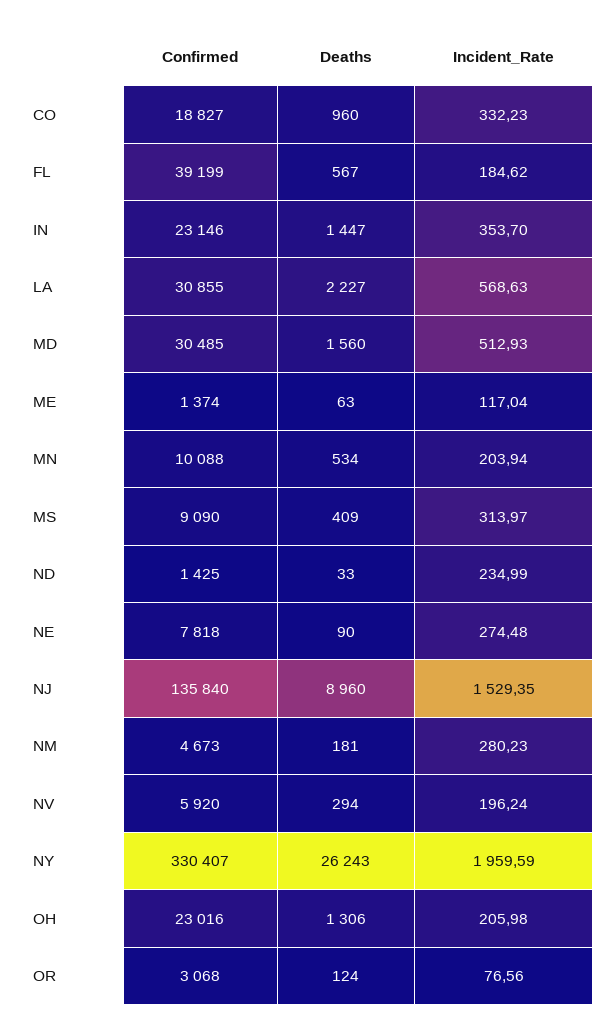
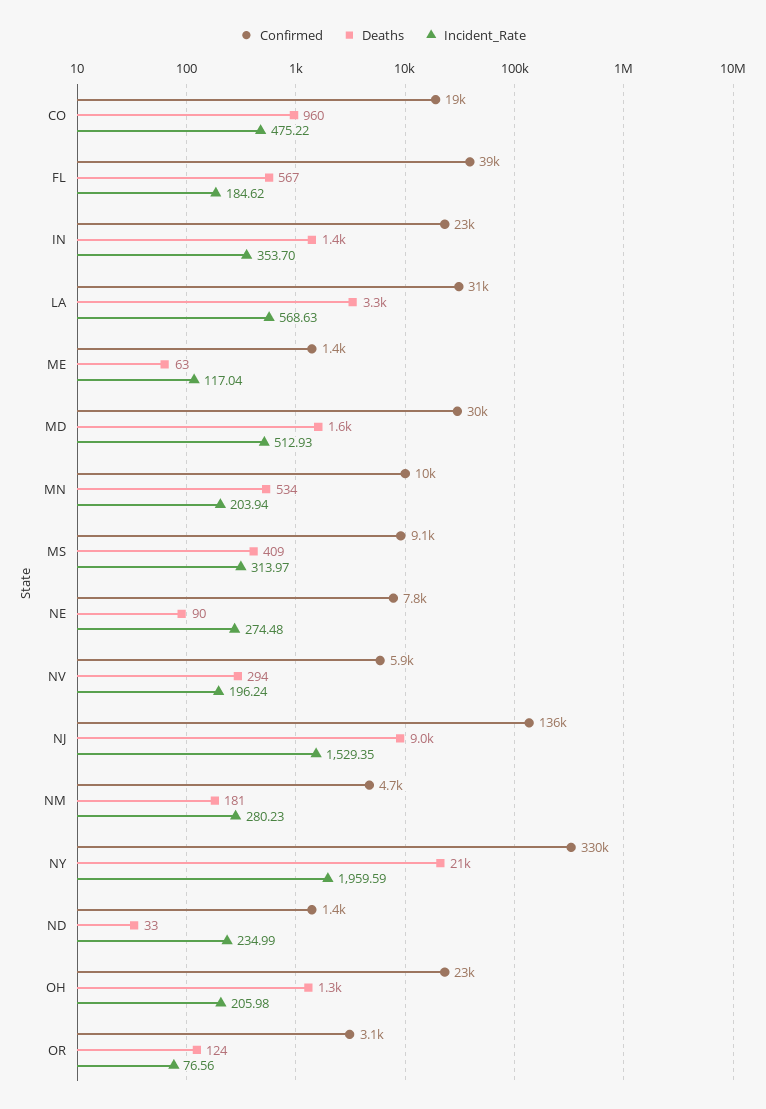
Incident_Rate, CO: 332.23 -> 475.22
Deaths, LA: 2227 -> 3300
Deaths, NY: 26243 -> 21000

